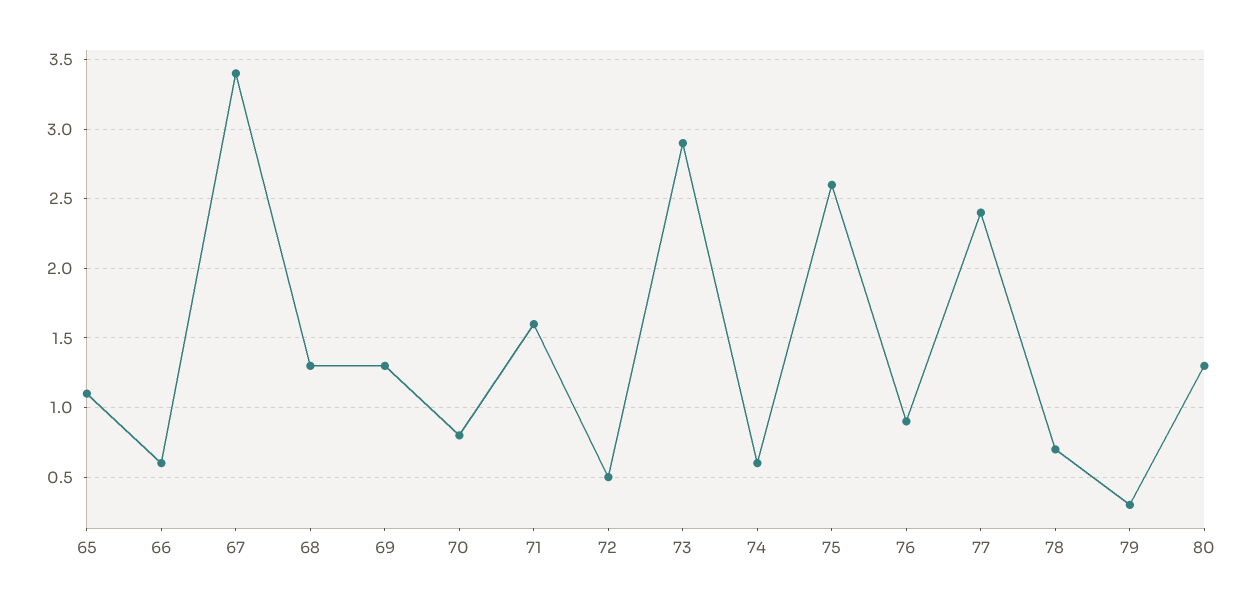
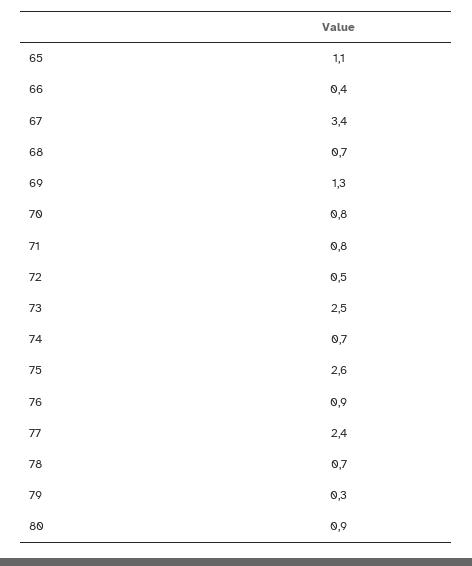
66: 0.6 -> 0.4
68: 1.3 -> 0.7
71: 1.6 -> 0.8
73: 2.9 -> 2.5
74: 0.6 -> 0.7
80: 1.3 -> 0.9

